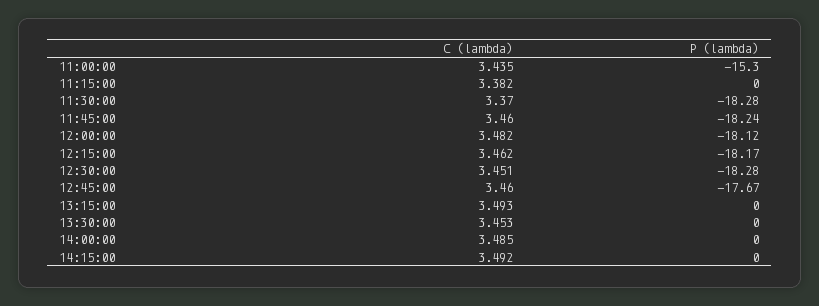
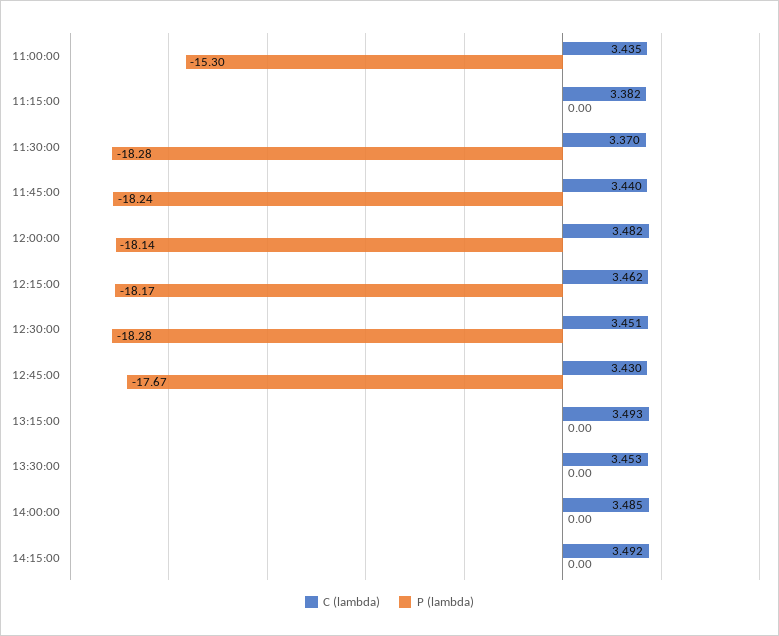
C (lambda), 11:45:00: 3.46 -> 3.44
P (lambda), 12:00:00: -18.12 -> -18.14
C (lambda), 12:45:00: 3.46 -> 3.43

